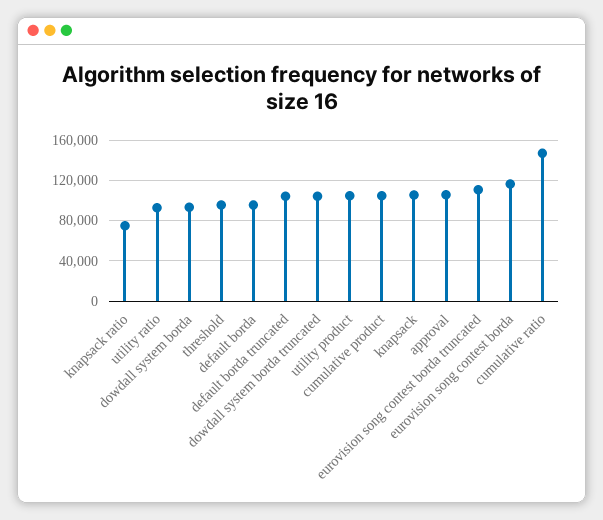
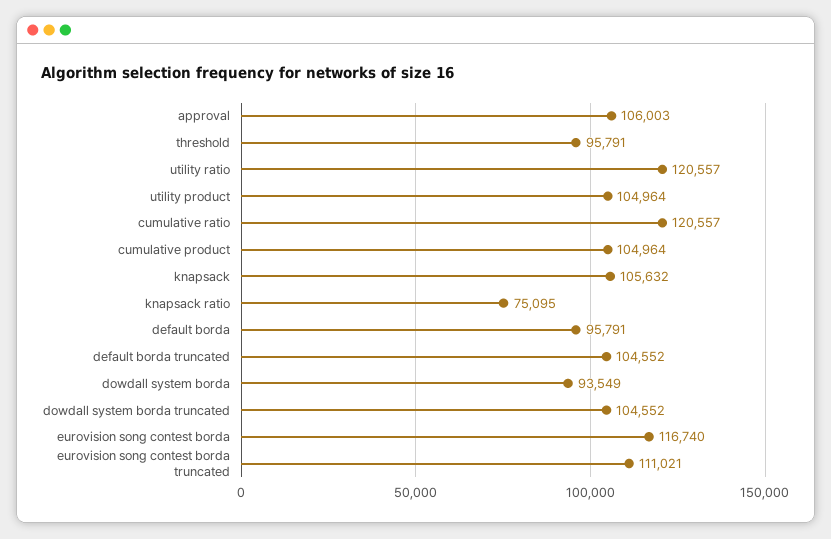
utility ratio: 90000 -> 120557
cumulative ratio: 150000 -> 120557

